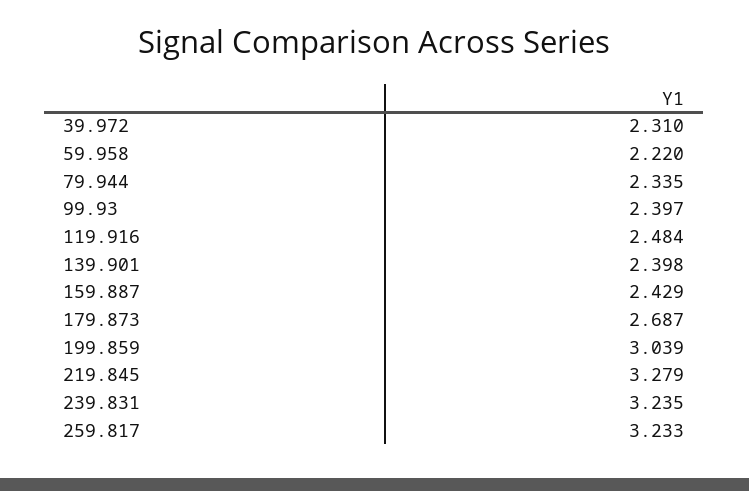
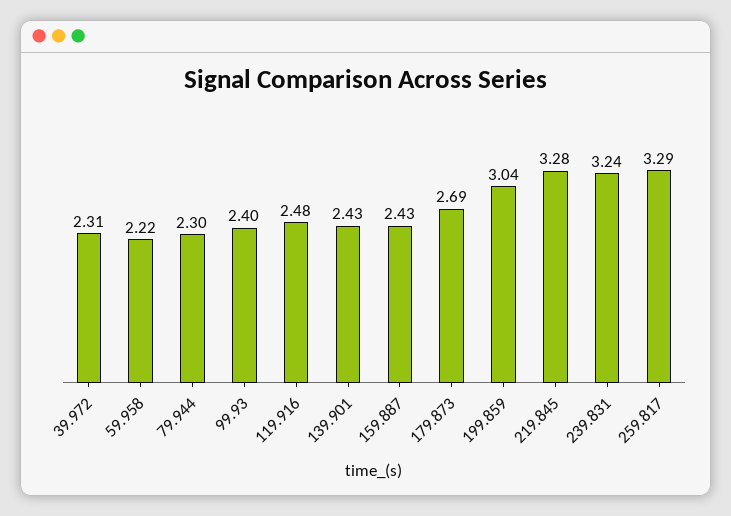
79.944: 2.335 -> 2.3
139.901: 2.398 -> 2.43
259.817: 3.233 -> 3.29

